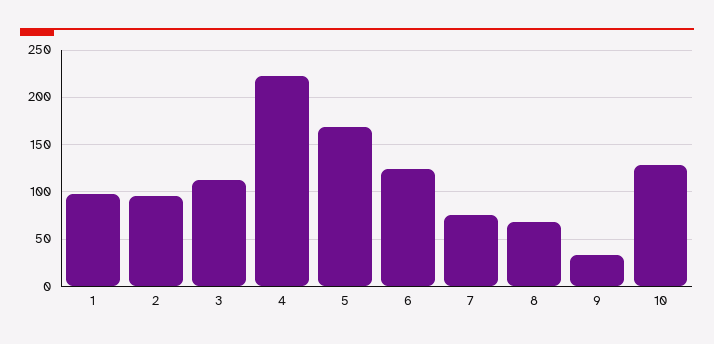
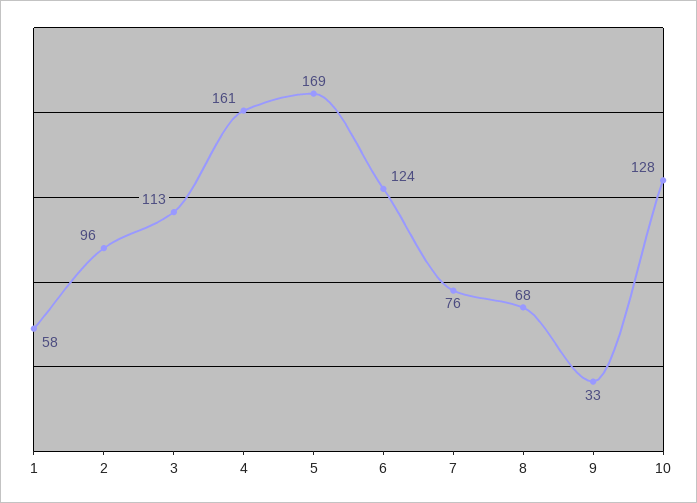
1: 100 -> 58
4: 220 -> 161

